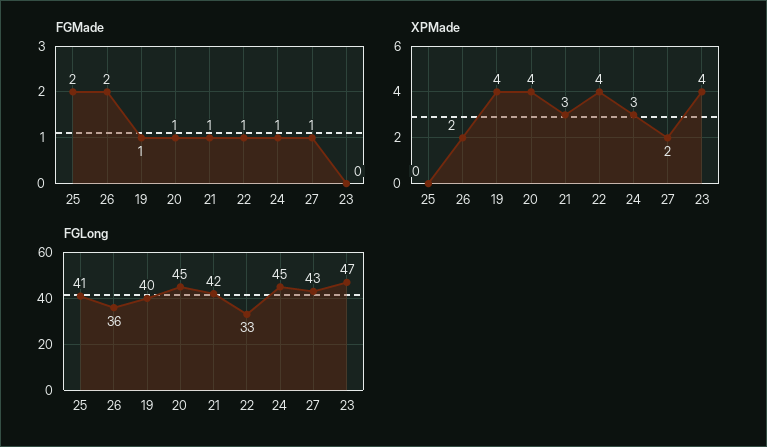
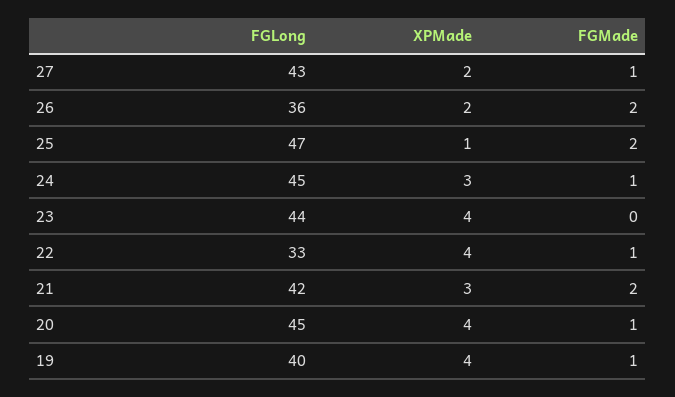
FGMade, 21: 1 -> 2
XPMade, 25: 0 -> 1
FGLong, 25: 41 -> 47
FGLong, 23: 47 -> 44

